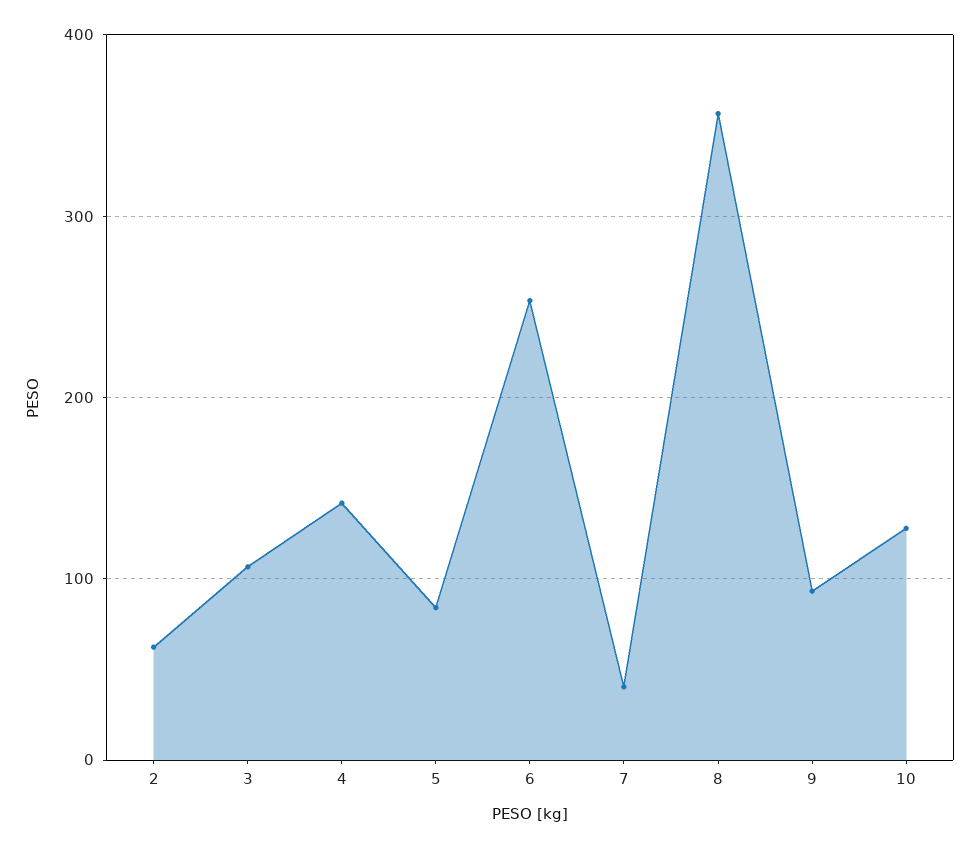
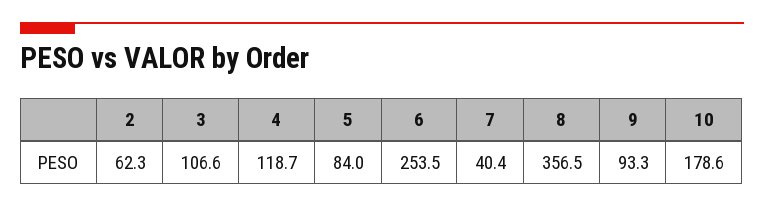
4: 140 -> 118.7
10: 130 -> 178.6

